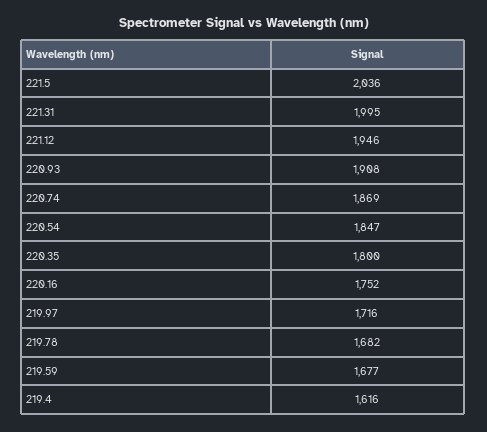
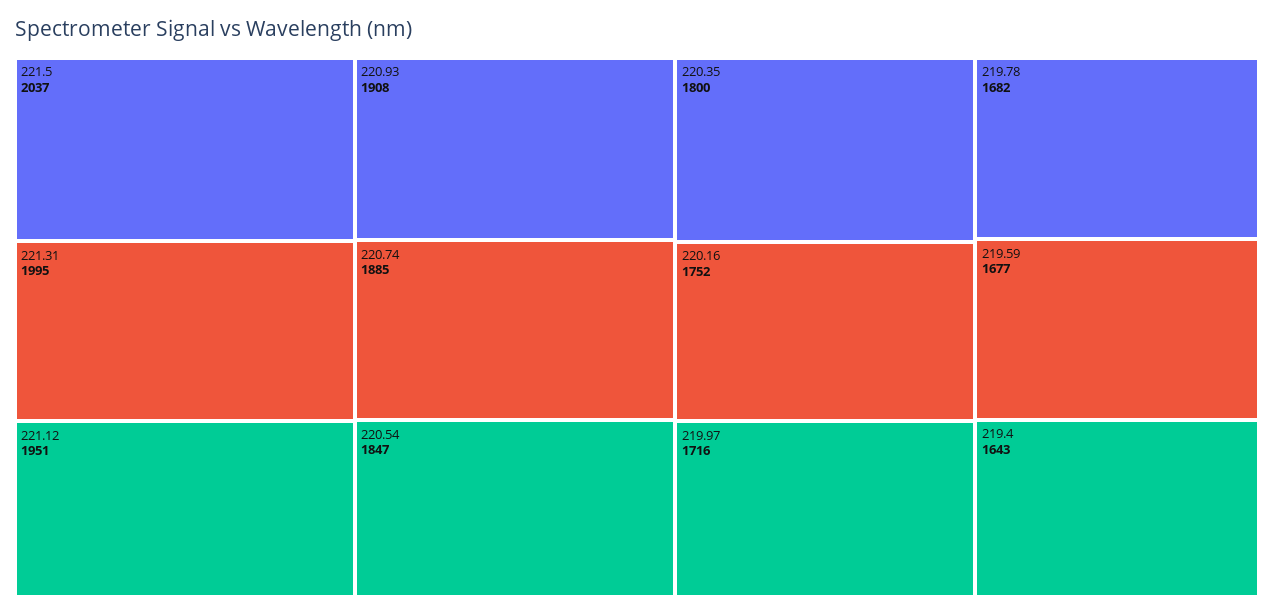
221.5: 2036 -> 2037
221.12: 1946 -> 1951
220.74: 1869 -> 1885
219.4: 1616 -> 1643

